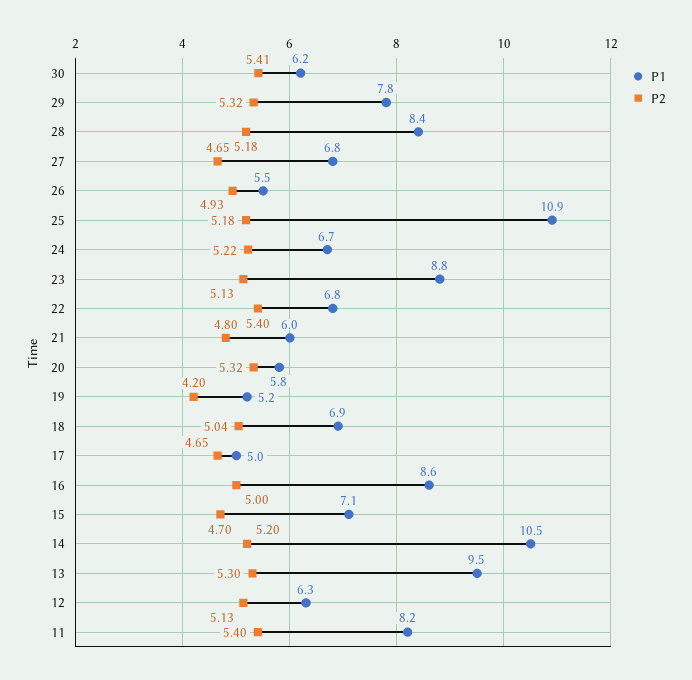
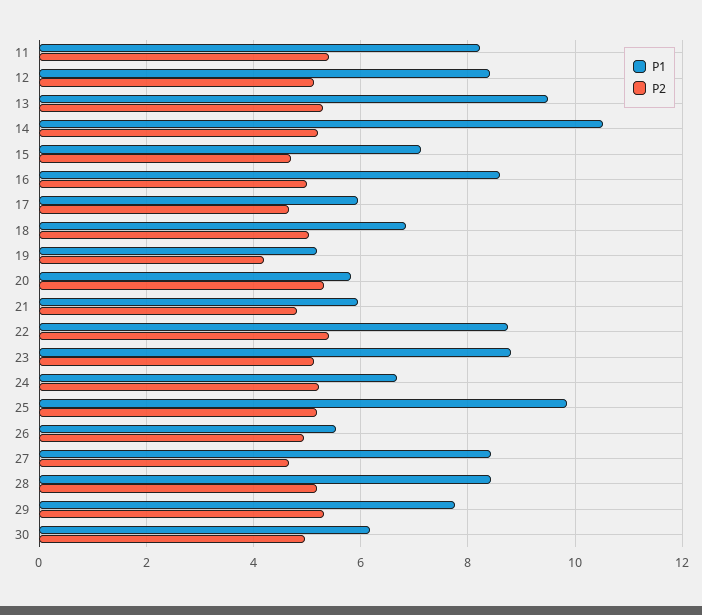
P2, 30: 5.41 -> 5
P1, 27: 6.8 -> 8.4
P1, 25: 10.9 -> 9.8
P1, 22: 6.8 -> 8.8
P1, 17: 5 -> 6
P1, 12: 6.3 -> 8.4

